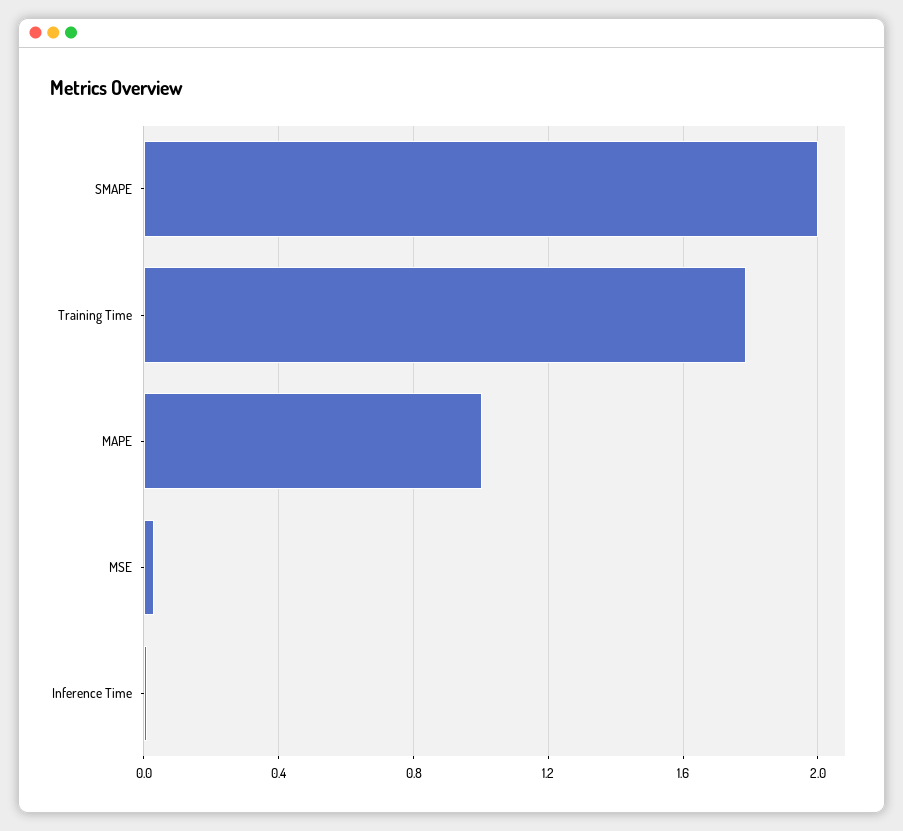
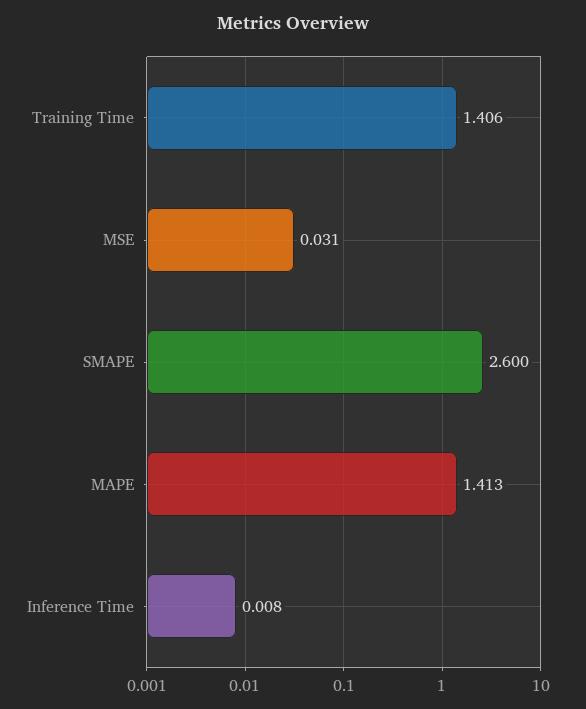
SMAPE: 2 -> 2.6
Training Time: 1.8 -> 1.406
MAPE: 1 -> 1.413

